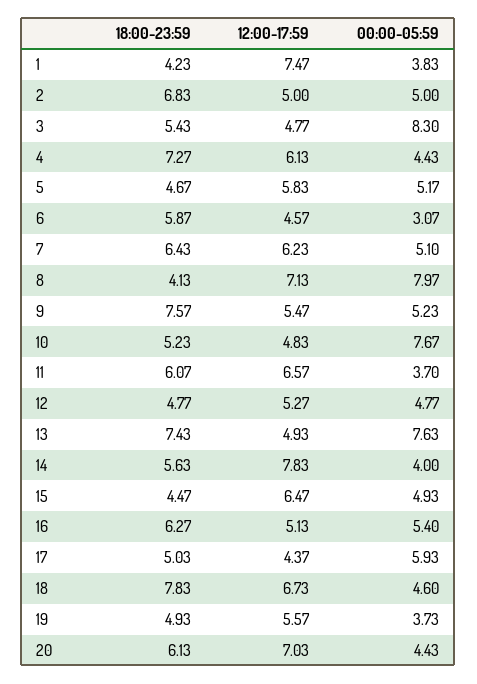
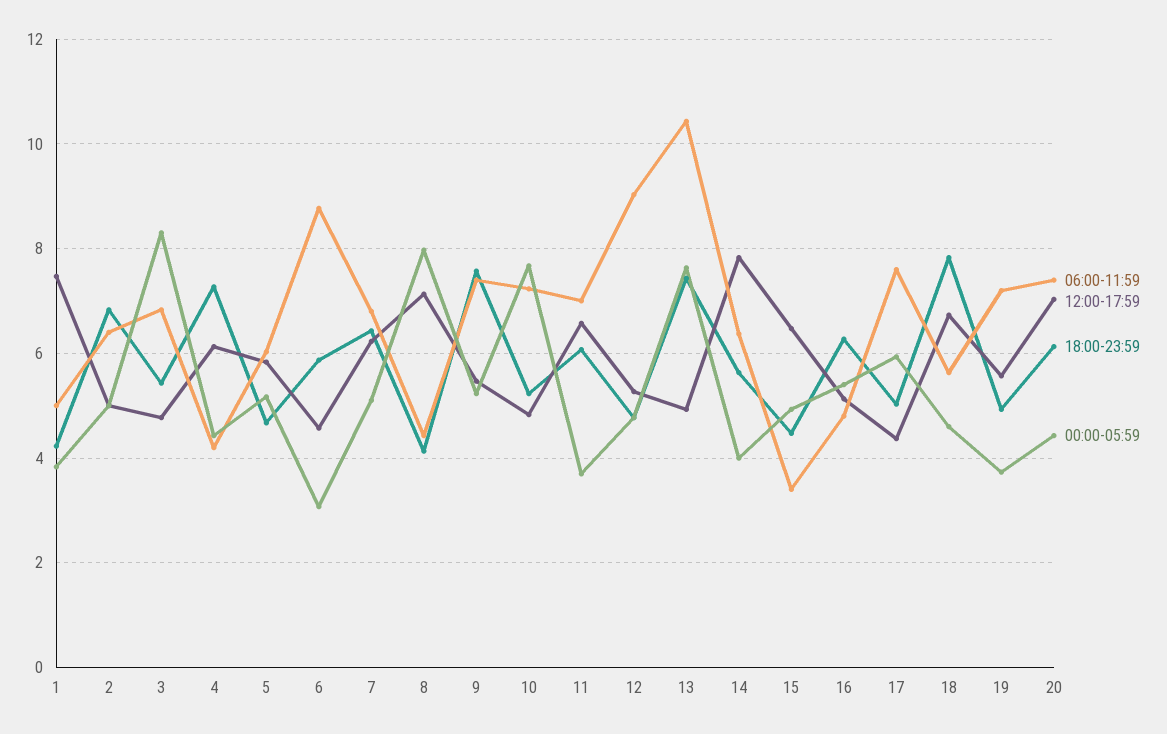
06:00-11:59, 1: none -> 5
06:00-11:59, 2: none -> 6.4
06:00-11:59, 3: none -> 6.8
06:00-11:59, 4: none -> 4.2
06:00-11:59, 5: none -> 6
06:00-11:59, 6: none -> 8.8
06:00-11:59, 7: none -> 6.8
06:00-11:59, 8: none -> 4.4
06:00-11:59, 9: none -> 7.4
06:00-11:59, 10: none -> 7.2
06:00-11:59, 11: none -> 7
06:00-11:59, 12: none -> 9
06:00-11:59, 13: none -> 10.4
06:00-11:59, 14: none -> 6.4
06:00-11:59, 15: none -> 3.4
06:00-11:59, 16: none -> 4.8
06:00-11:59, 17: none -> 7.6
06:00-11:59, 18: none -> 5.6
06:00-11:59, 19: none -> 7.2
06:00-11:59, 20: none -> 7.4

